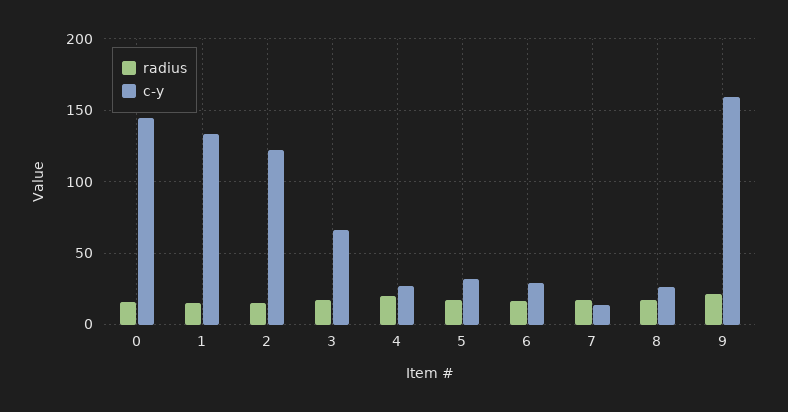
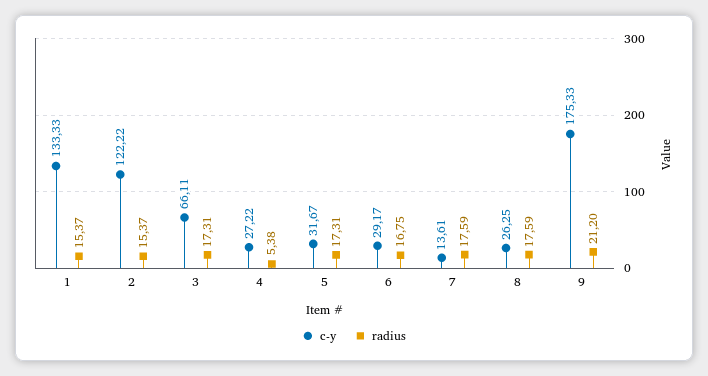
radius, 0: 15 -> none
c-y, 0: 145 -> none
radius, 4: 20 -> 5.38
c-y, 9: 160 -> 175.33

